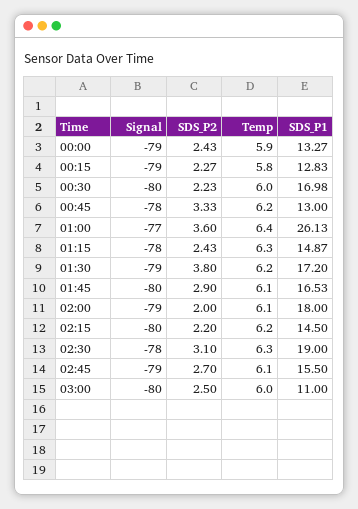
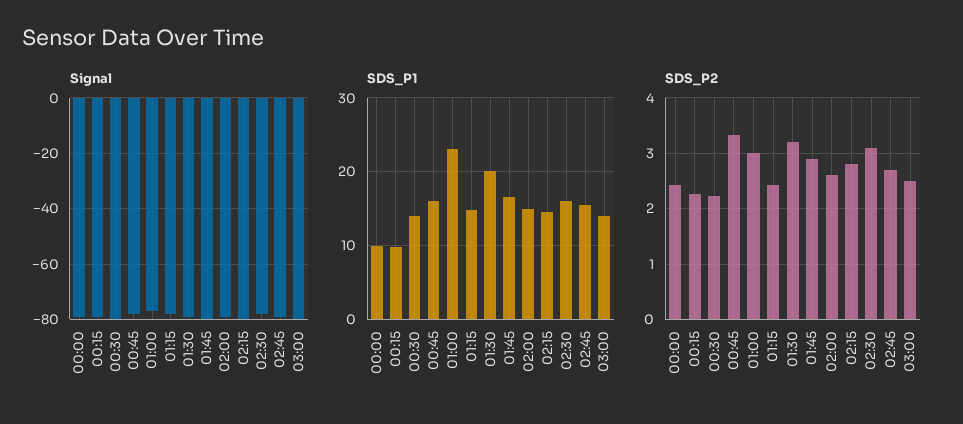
Temp, 00:00: 5.9 -> none
SDS_P1, 00:00: 13.27 -> 10
Temp, 00:15: 5.8 -> none
SDS_P1, 00:15: 12.83 -> 10
Temp, 00:30: 6 -> none
SDS_P1, 00:30: 16.98 -> 14
Temp, 00:45: 6.2 -> none
SDS_P1, 00:45: 13 -> 16
SDS_P2, 01:00: 3.6 -> 3
Temp, 01:00: 6.4 -> none
SDS_P1, 01:00: 26.13 -> 23
Temp, 01:15: 6.3 -> none
SDS_P2, 01:30: 3.8 -> 3.2
Temp, 01:30: 6.2 -> none
SDS_P1, 01:30: 17.2 -> 20
Temp, 01:45: 6.1 -> none
SDS_P2, 02:00: 2 -> 2.6
Temp, 02:00: 6.1 -> none
SDS_P1, 02:00: 18 -> 15
SDS_P2, 02:15: 2.2 -> 2.8
Temp, 02:15: 6.2 -> none
Temp, 02:30: 6.3 -> none
SDS_P1, 02:30: 19 -> 16
Temp, 02:45: 6.1 -> none
Temp, 03:00: 6 -> none
SDS_P1, 03:00: 11 -> 14

